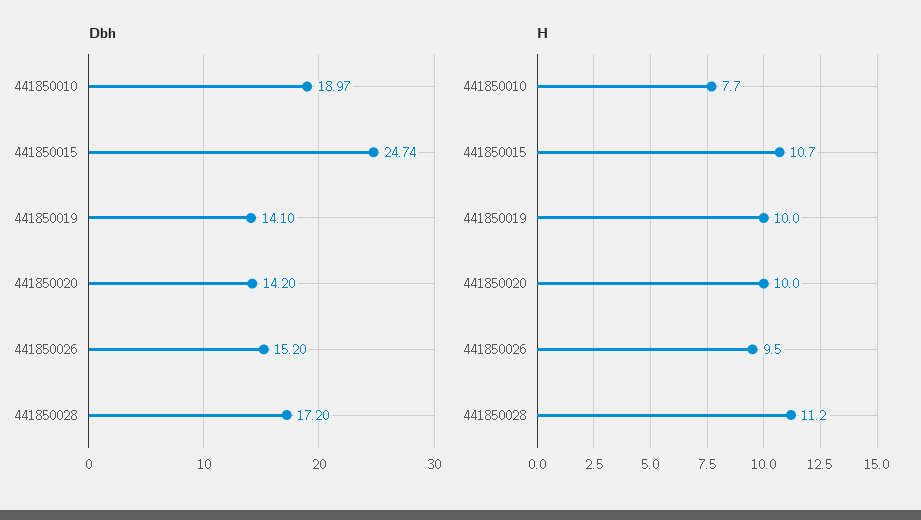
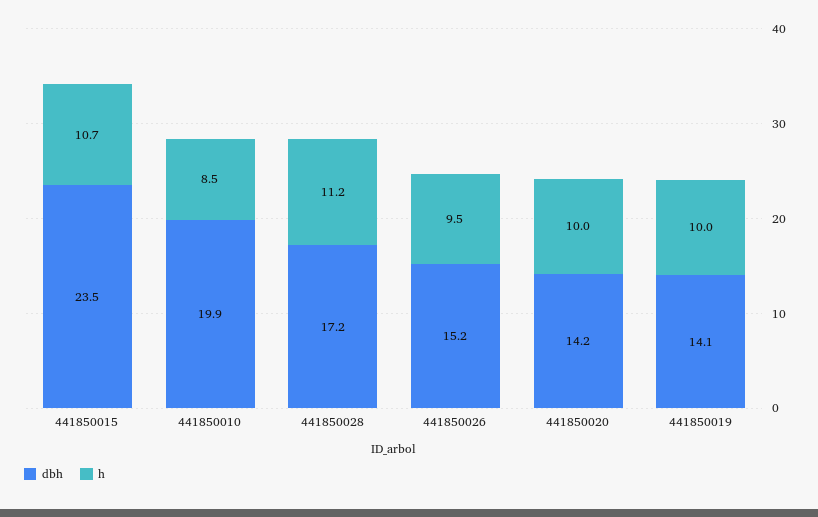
Dbh, 441850010: 18.97 -> 19.9
Dbh, 441850015: 24.74 -> 23.5
H, 441850010: 7.7 -> 8.5

